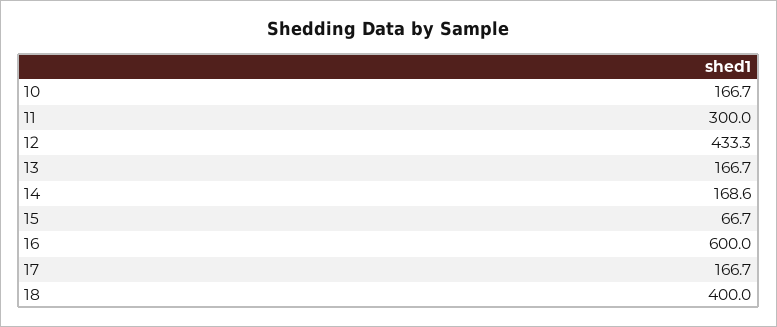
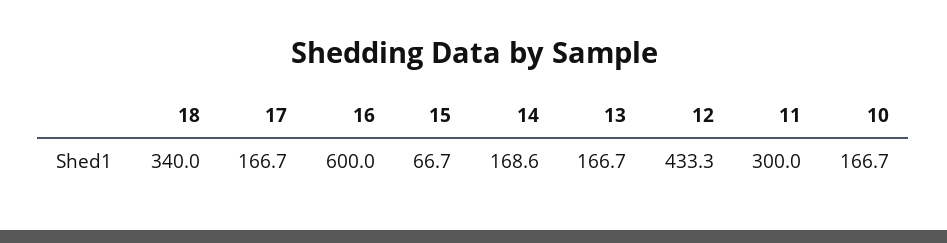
18: 400 -> 340

